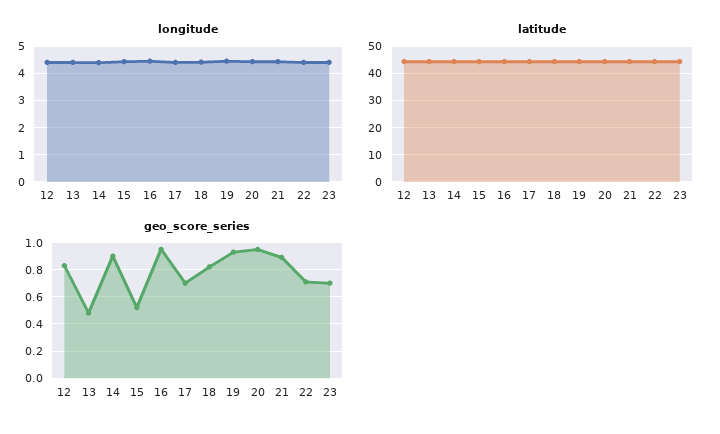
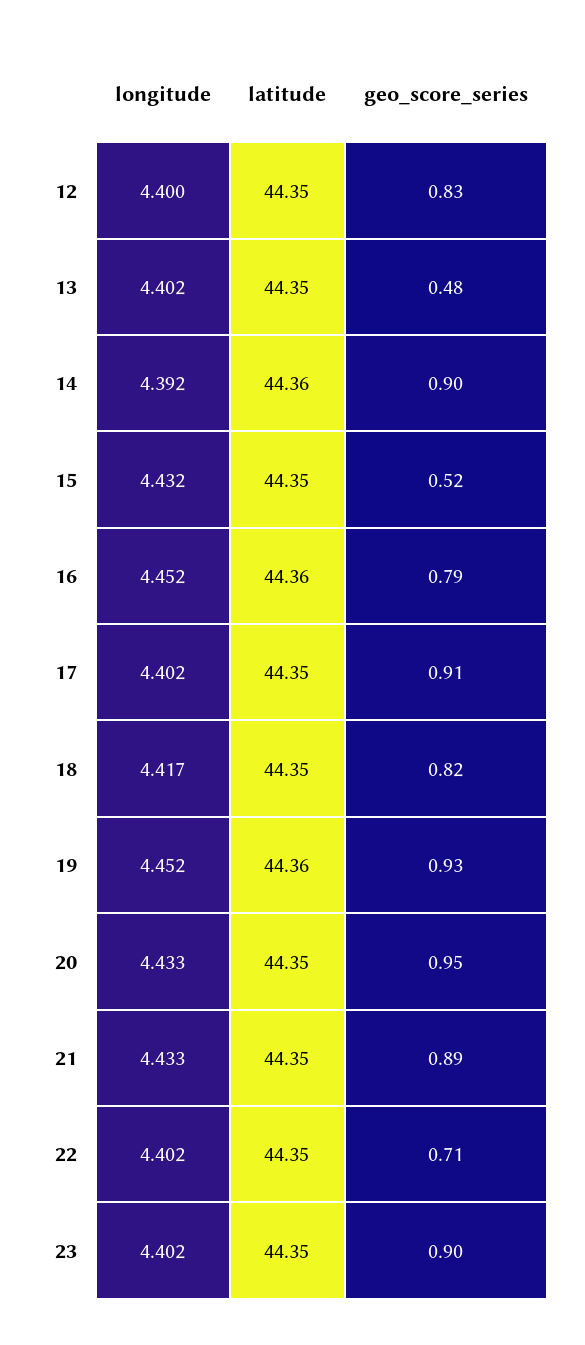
geo_score_series, 16: 0.95 -> 0.79
geo_score_series, 17: 0.7 -> 0.91
geo_score_series, 23: 0.7 -> 0.9

